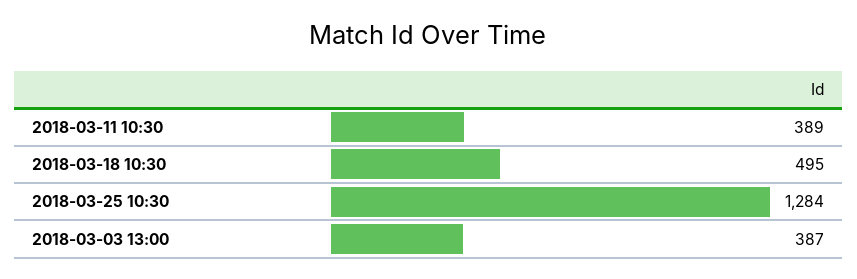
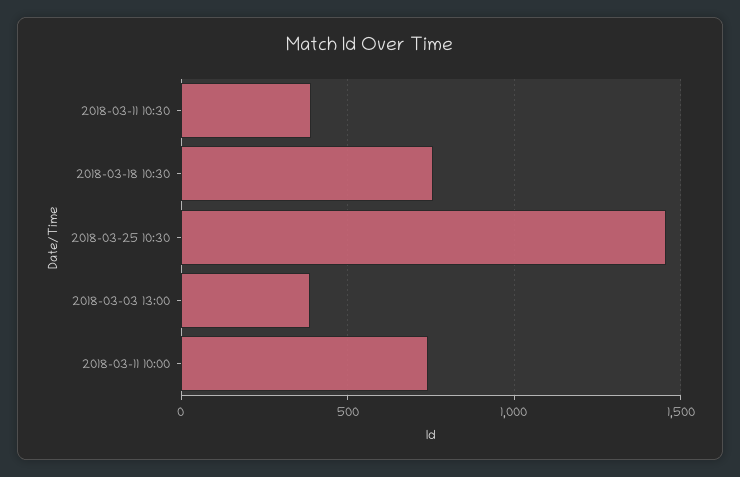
2018-03-18 10:30: 495 -> 750
2018-03-25 10:30: 1284 -> 1450
2018-03-11 10:00: none -> 750

